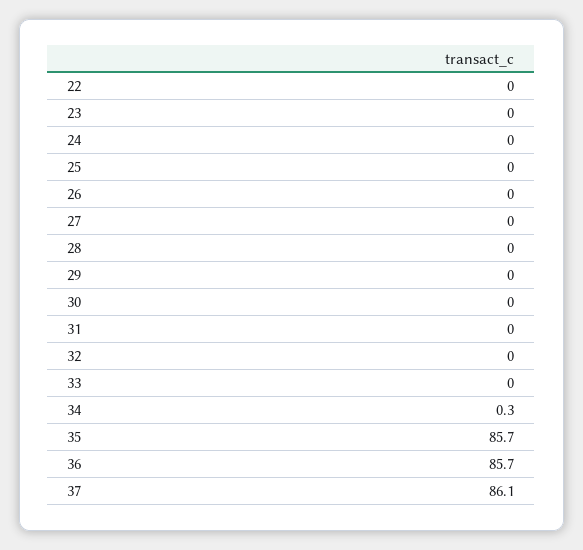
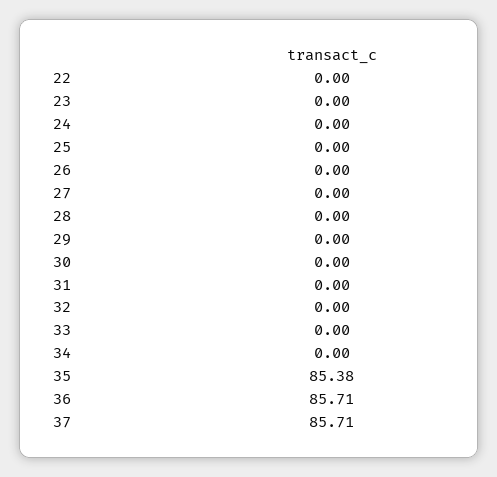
34: 0.3 -> 0
35: 85.7 -> 85.38
37: 86.1 -> 85.71

